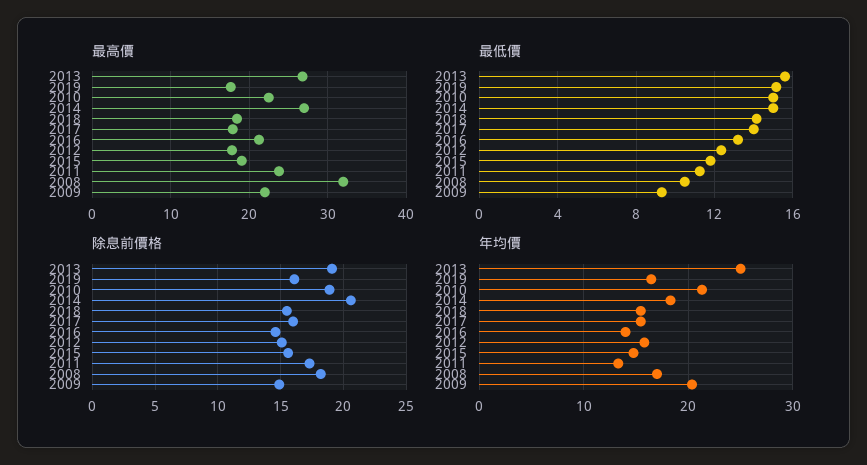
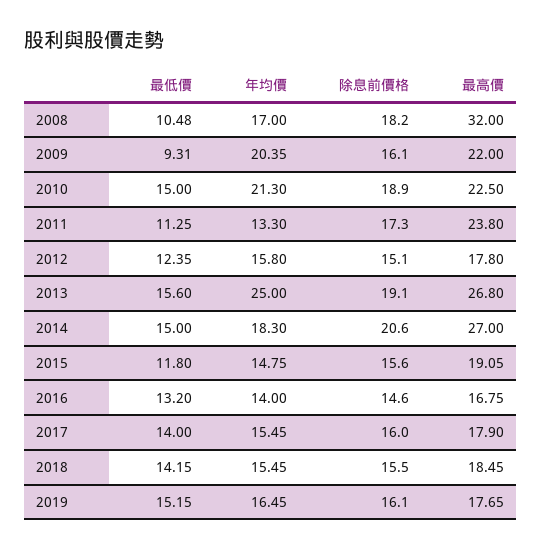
最高價, 2016: 21 -> 16.75
除息前價格, 2009: 15 -> 16.1

